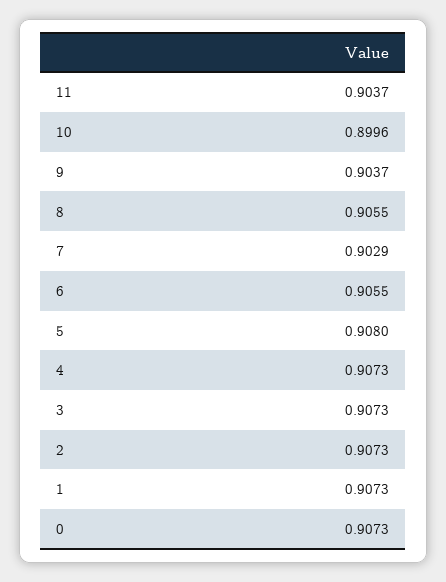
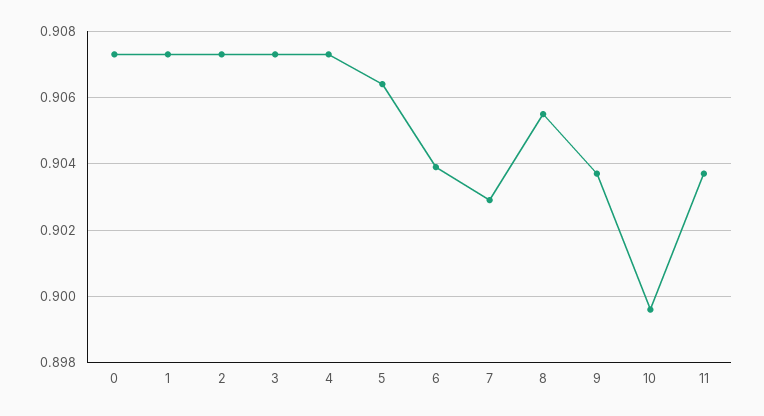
6: 0.9055 -> 0.904
5: 0.908 -> 0.9065

